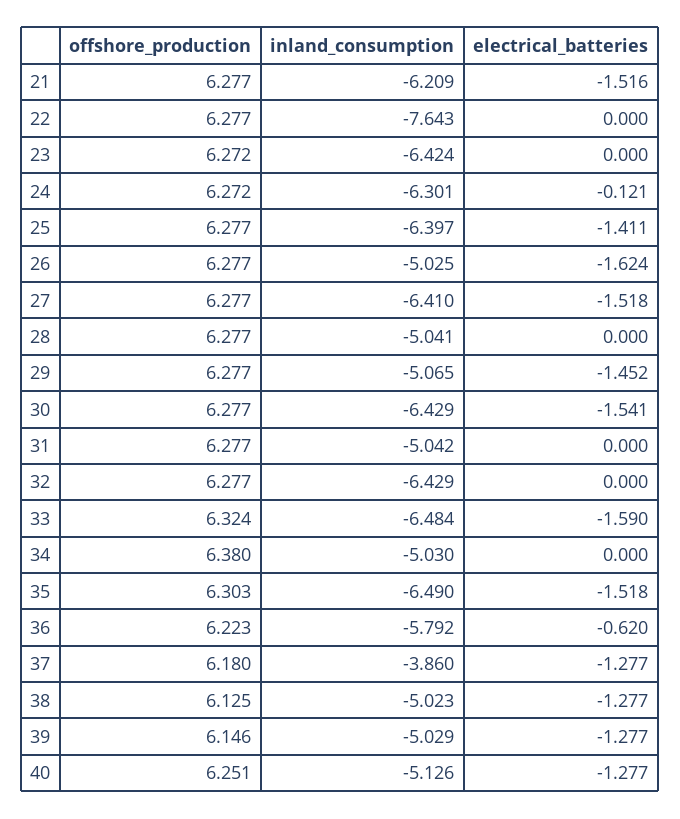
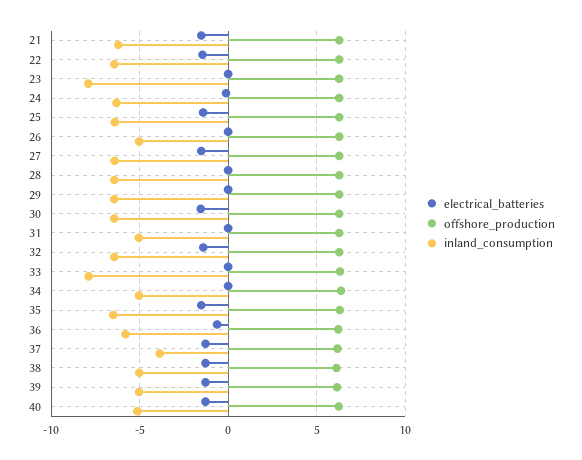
inland_consumption, 22: -7.643 -> -6.5
electrical_batteries, 22: 0 -> -1.5
inland_consumption, 23: -6.424 -> -8
electrical_batteries, 26: -1.624 -> 0
inland_consumption, 28: -5.041 -> -6.5
inland_consumption, 29: -5.065 -> -6.5
electrical_batteries, 29: -1.452 -> 0
electrical_batteries, 32: 0 -> -1.5
inland_consumption, 33: -6.484 -> -8
electrical_batteries, 33: -1.59 -> 0

